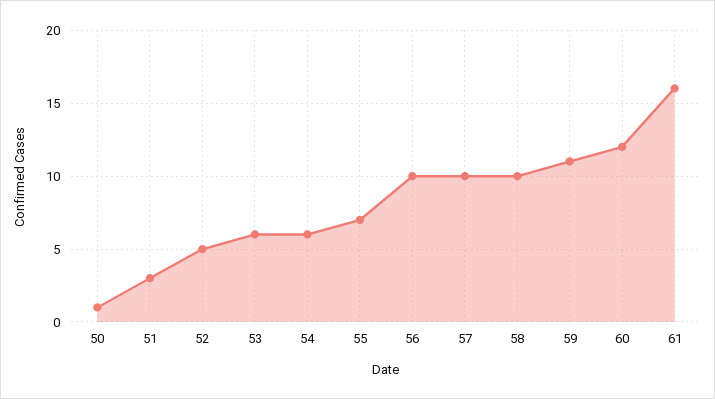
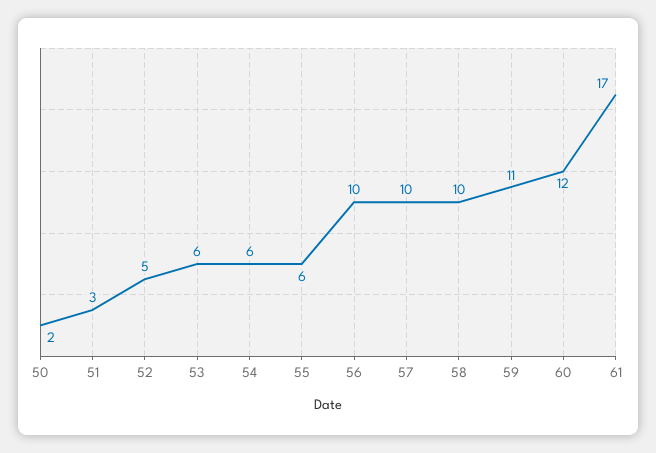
50: 1 -> 2
55: 7 -> 6
61: 16 -> 17

